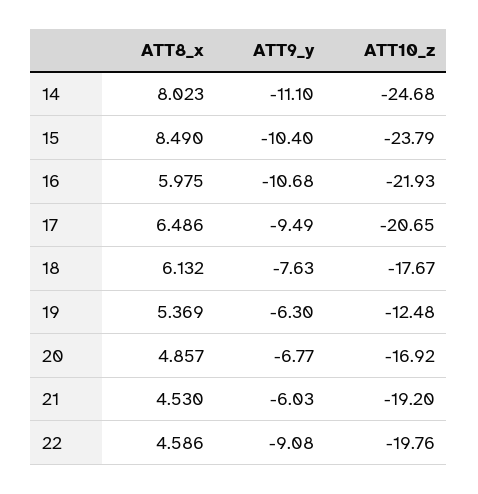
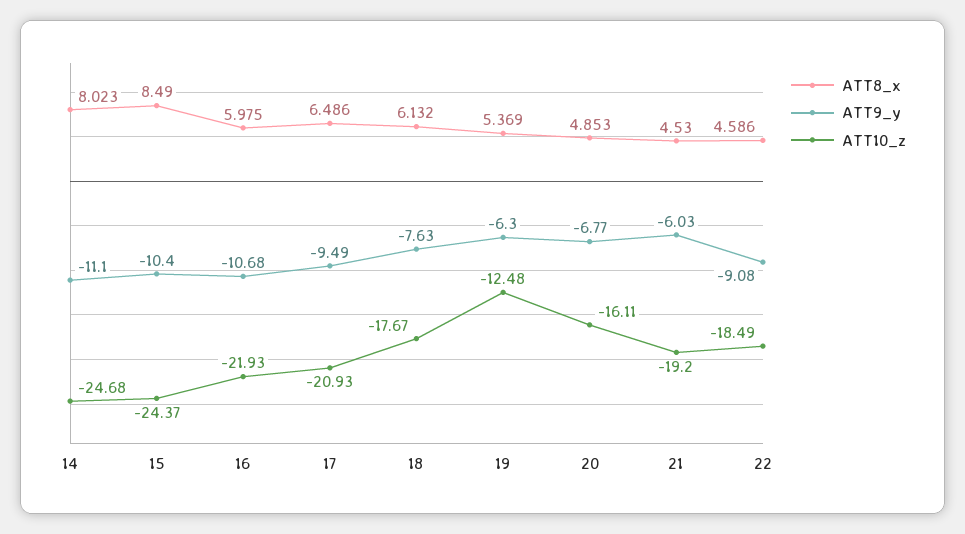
ATT10_z, 15: -23.79 -> -24.37
ATT10_z, 17: -20.65 -> -20.93
ATT8_x, 20: 4.857 -> 4.853
ATT10_z, 20: -16.92 -> -16.11
ATT10_z, 22: -19.76 -> -18.49

